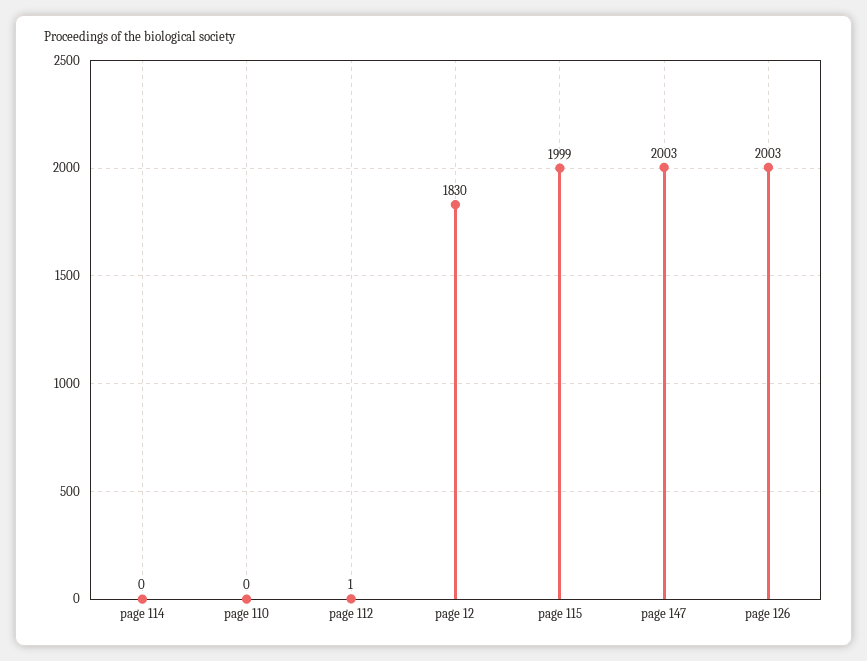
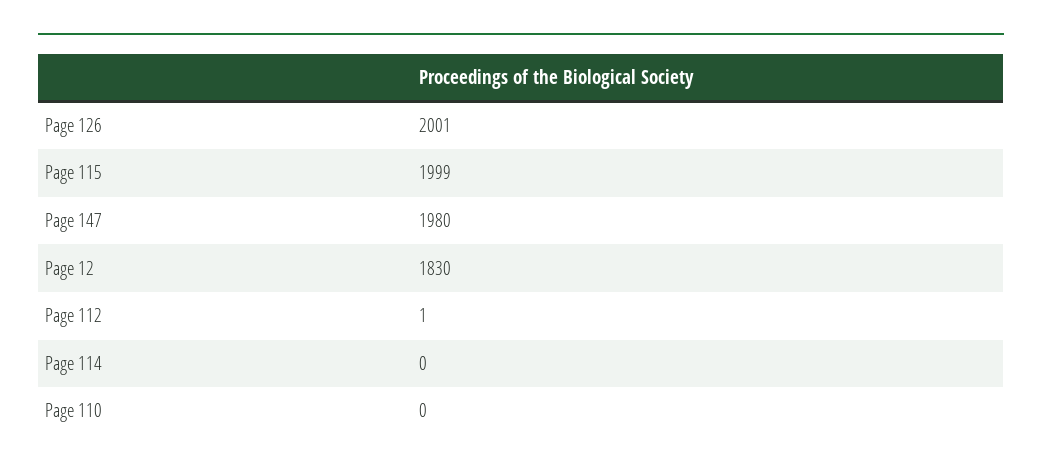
page 147: 2003 -> 1980
page 126: 2003 -> 2001

